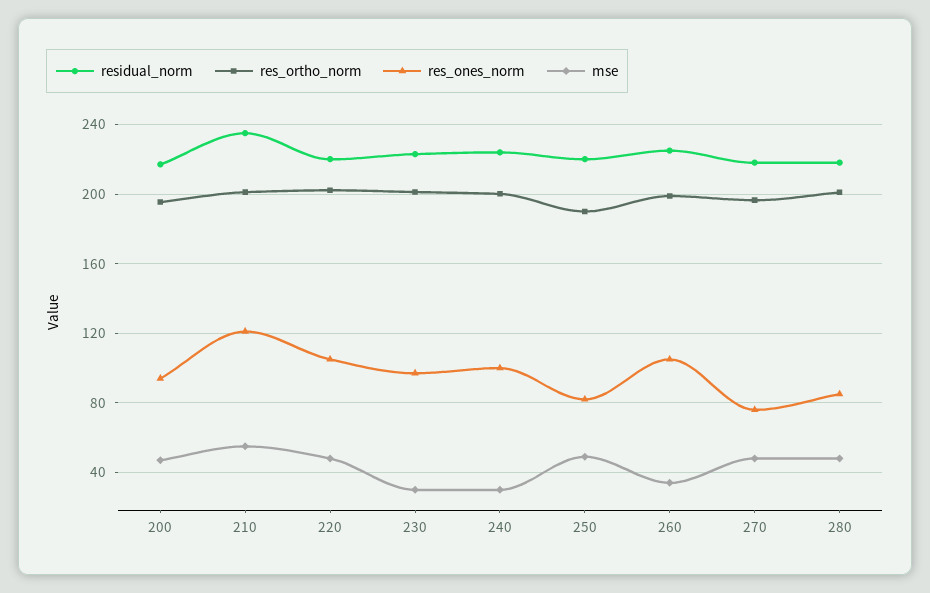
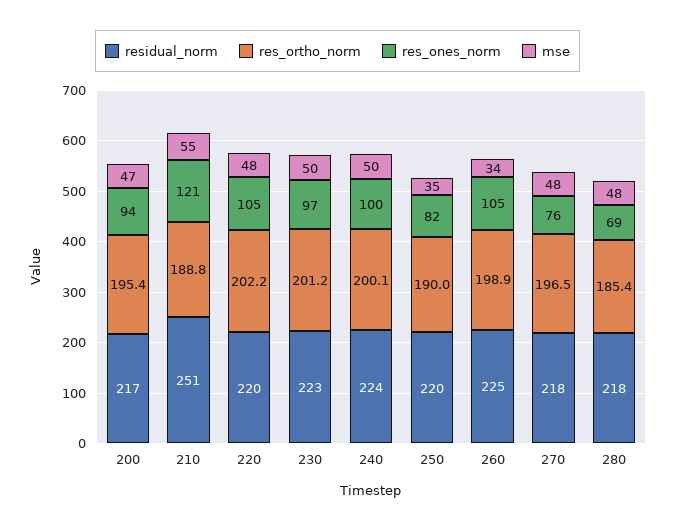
residual_norm, 210: 235 -> 251
res_ortho_norm, 210: 200 -> 188.8
mse, 230: 30 -> 50
mse, 240: 30 -> 50
mse, 250: 50 -> 35
res_ortho_norm, 280: 200 -> 185.4
res_ones_norm, 280: 85 -> 69

